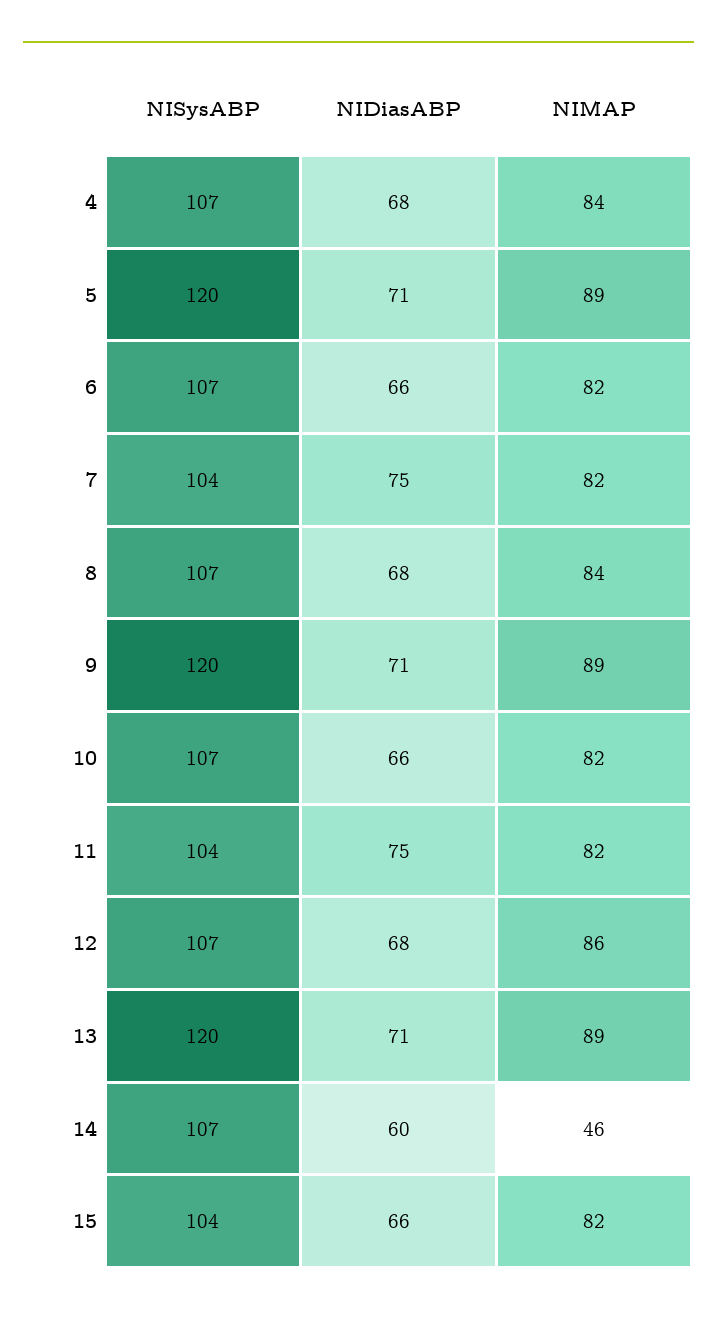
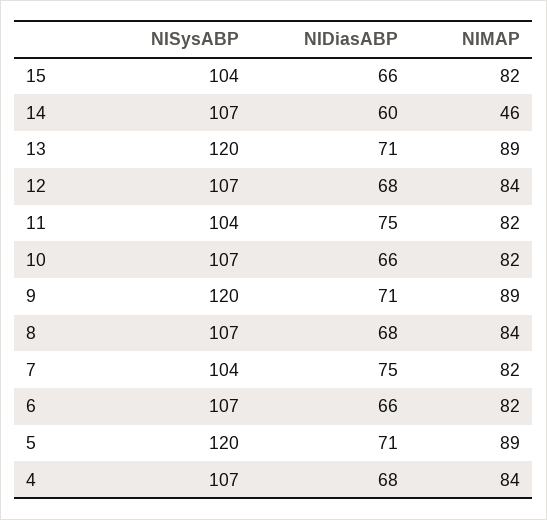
NIMAP, 12: 86 -> 84

